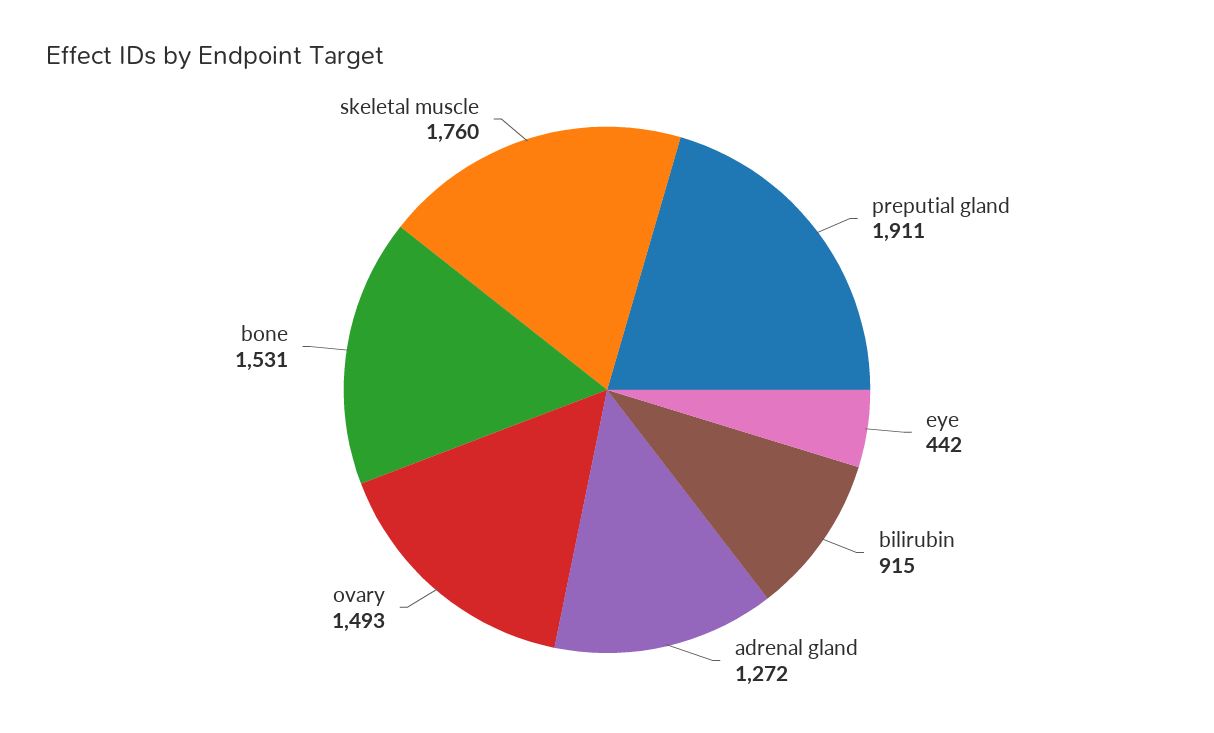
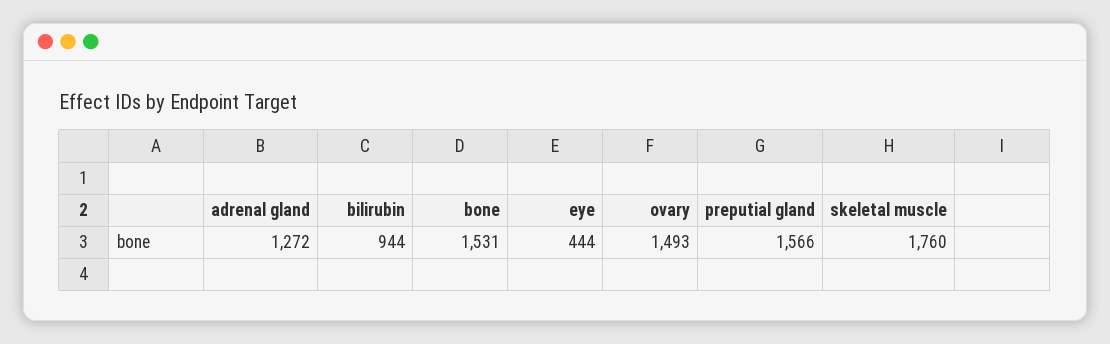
preputial gland: 1911 -> 1566
eye: 442 -> 444
bilirubin: 915 -> 944

